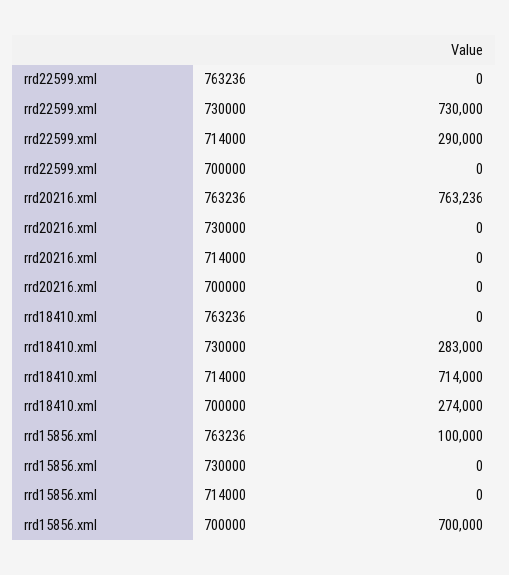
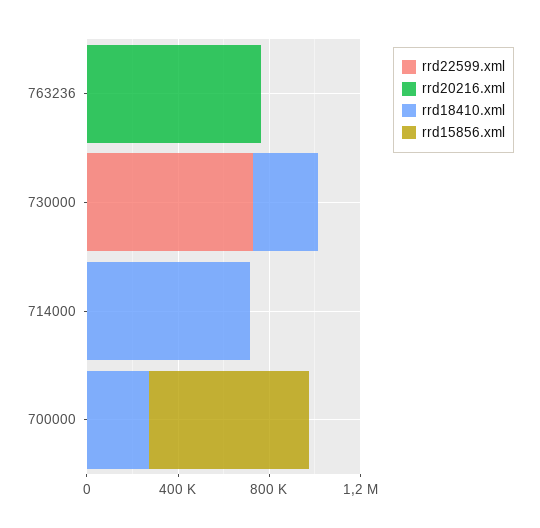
rrd22599.xml, 714000: 290000 -> 0
rrd15856.xml, 763236: 100000 -> 0

